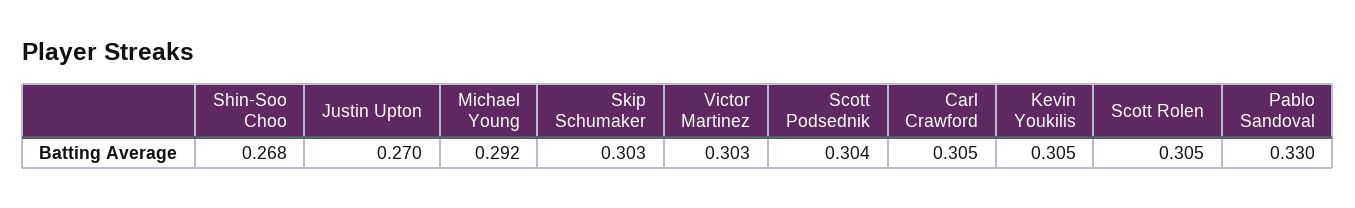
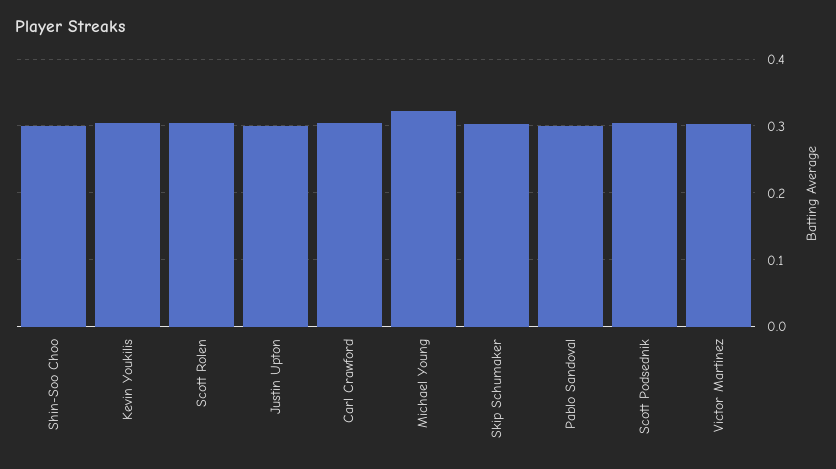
Shin-Soo Choo: 0.268 -> 0.3
Justin Upton: 0.27 -> 0.3
Michael Young: 0.292 -> 0.32
Pablo Sandoval: 0.33 -> 0.3

